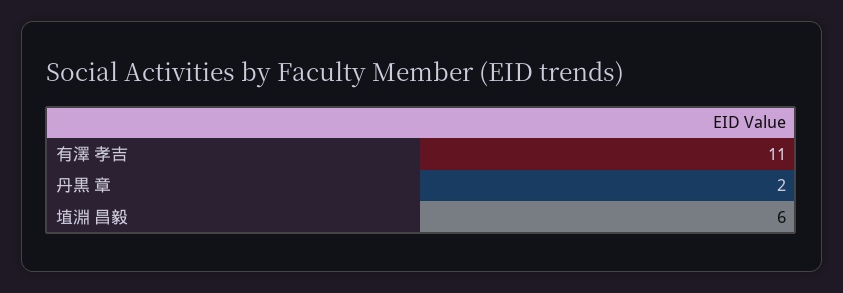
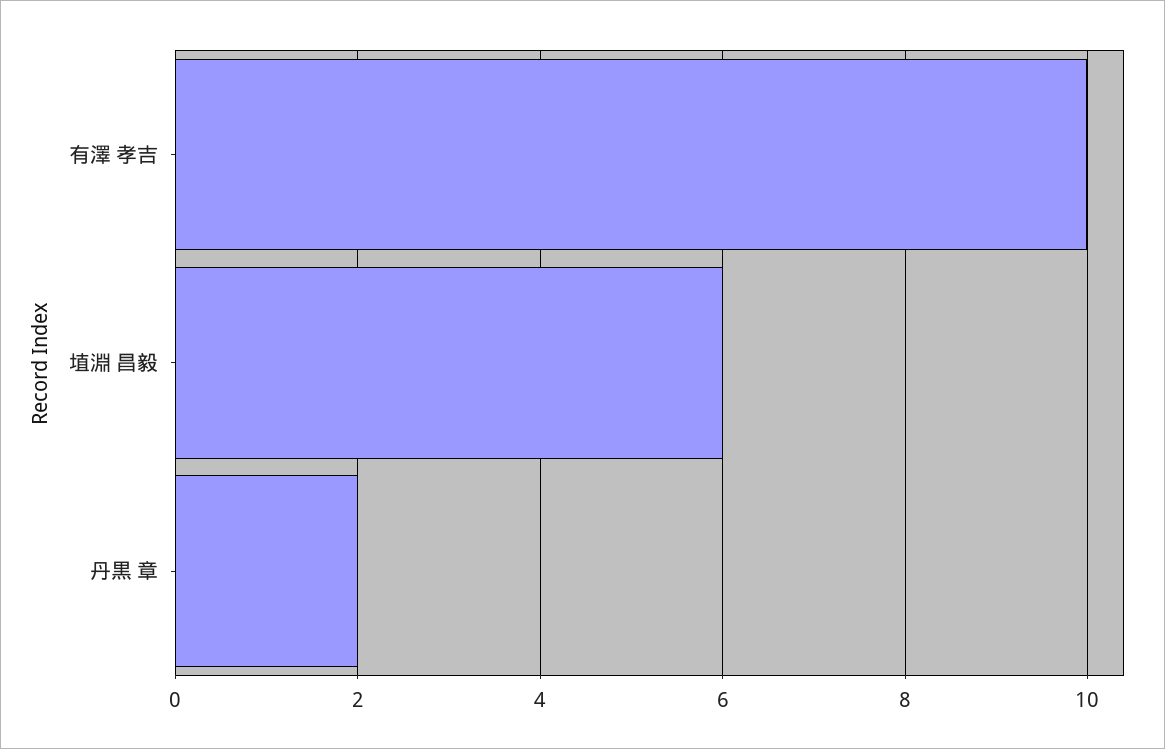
有澤 孝吉: 11 -> 10

